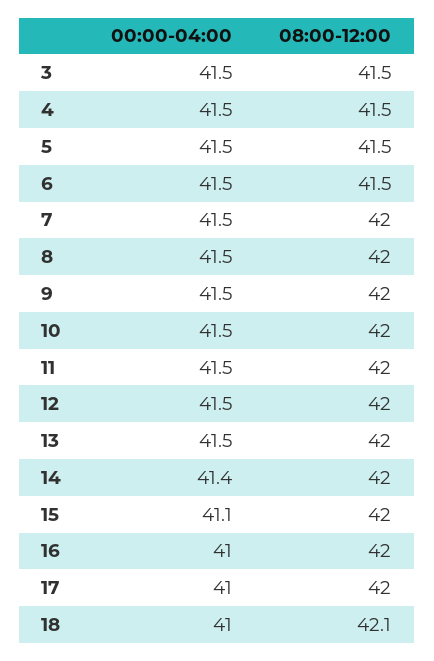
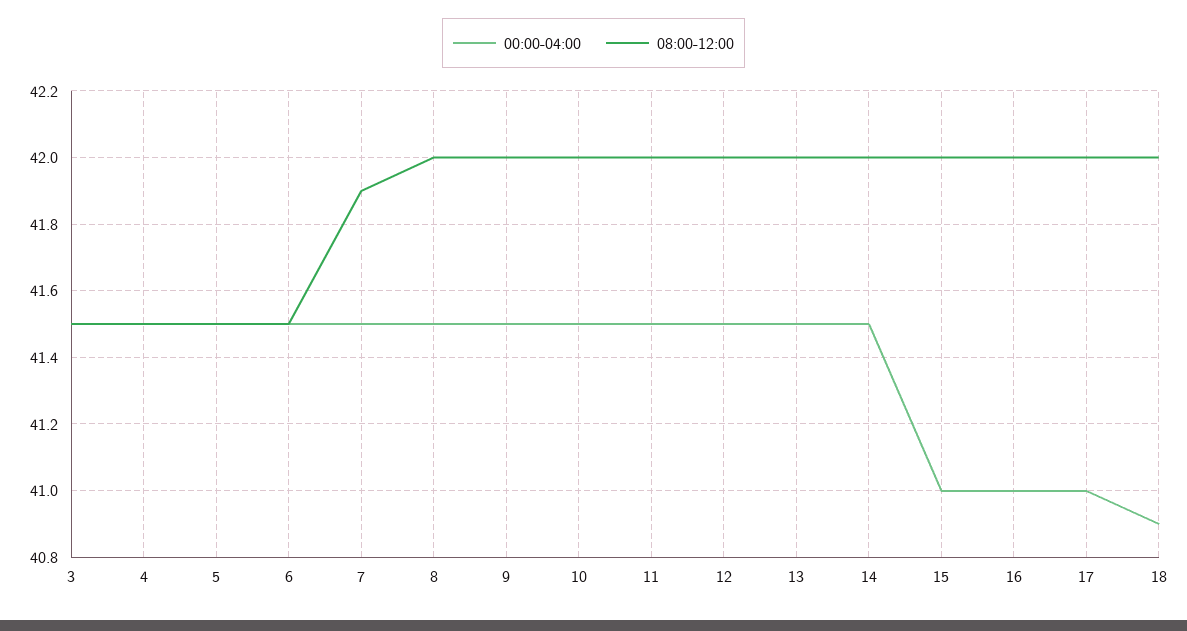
08:00-12:00, 7: 42 -> 41.9
00:00-04:00, 14: 41.4 -> 41.5
00:00-04:00, 15: 41.1 -> 41
00:00-04:00, 18: 41 -> 40.9
08:00-12:00, 18: 42.1 -> 42

